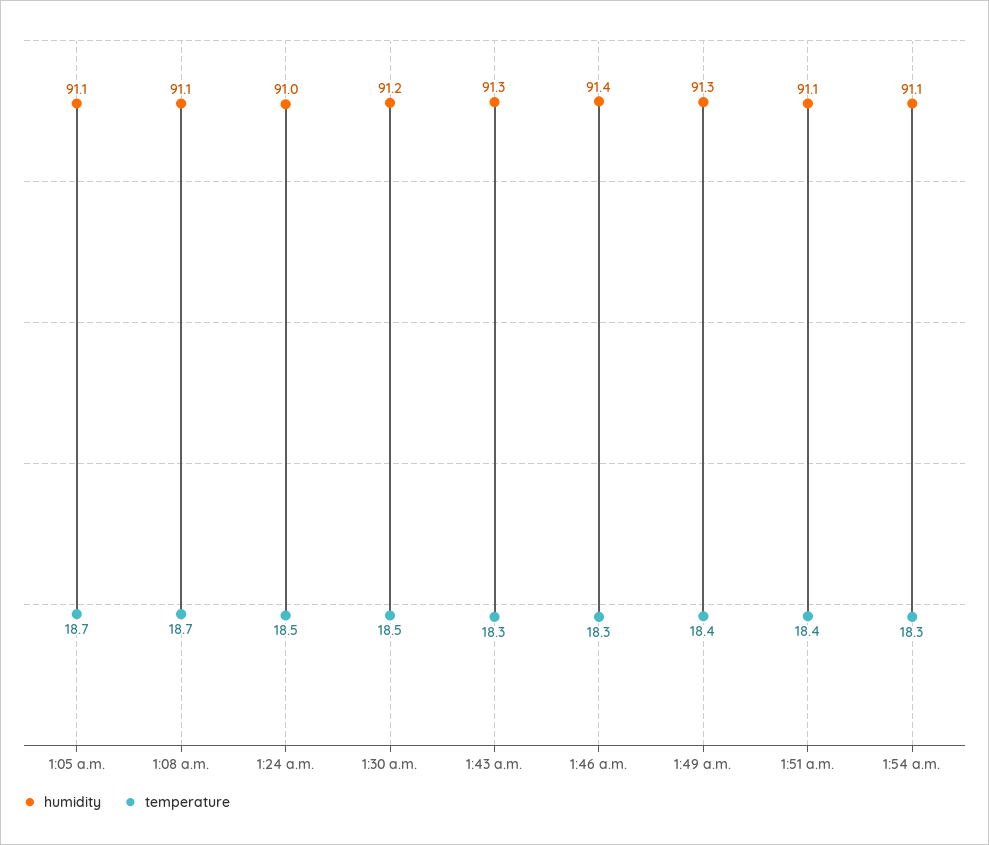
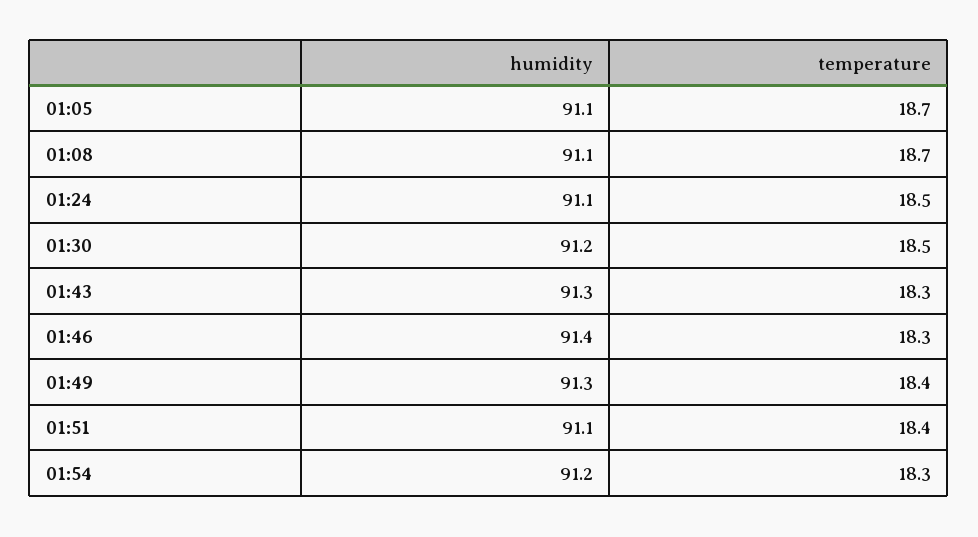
humidity, 1:24 a.m.: 91 -> 91.1
humidity, 1:54 a.m.: 91.1 -> 91.2

